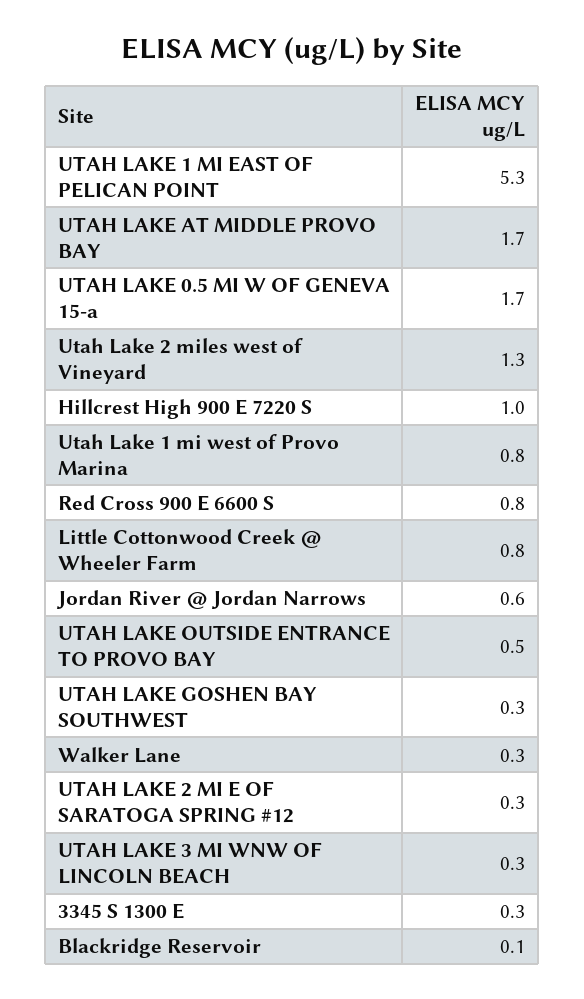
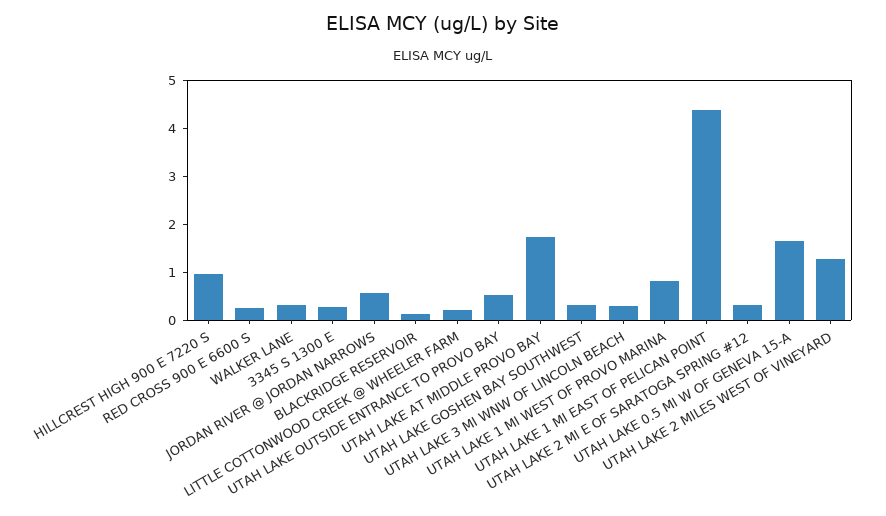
UTAH LAKE 1 MI EAST OF PELICAN POINT: 5.3 -> 4.4
Red Cross 900 E 6600 S: 0.8 -> 0.2
Little Cottonwood Creek @ Wheeler Farm: 0.8 -> 0.2

